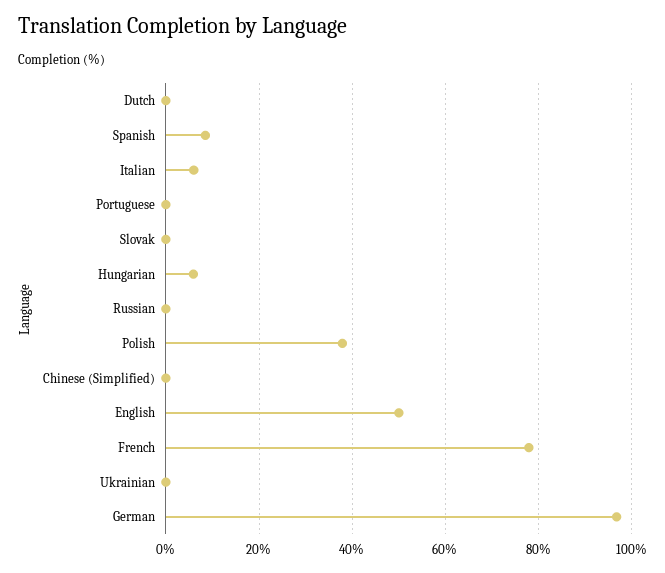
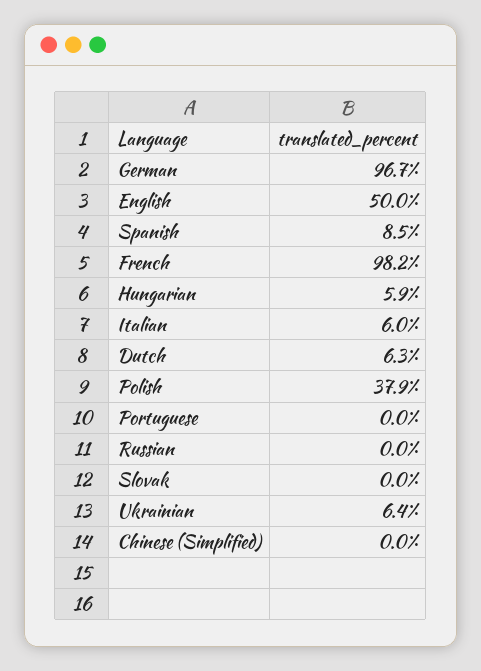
Dutch: 0 -> 6.3
French: 78 -> 98.2
Ukrainian: 0 -> 6.4

